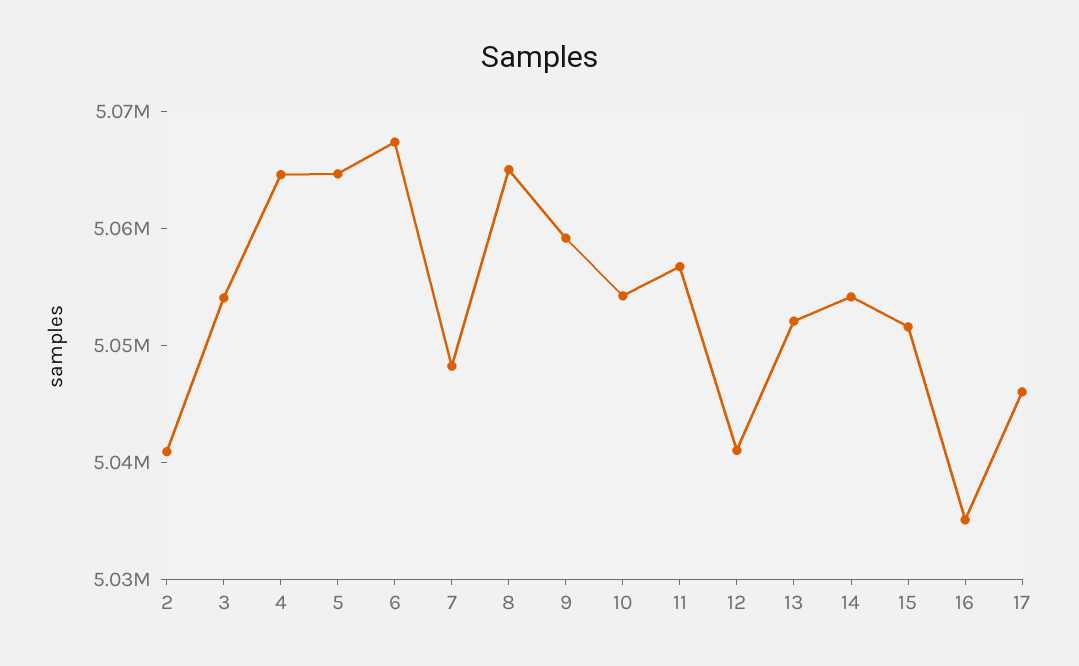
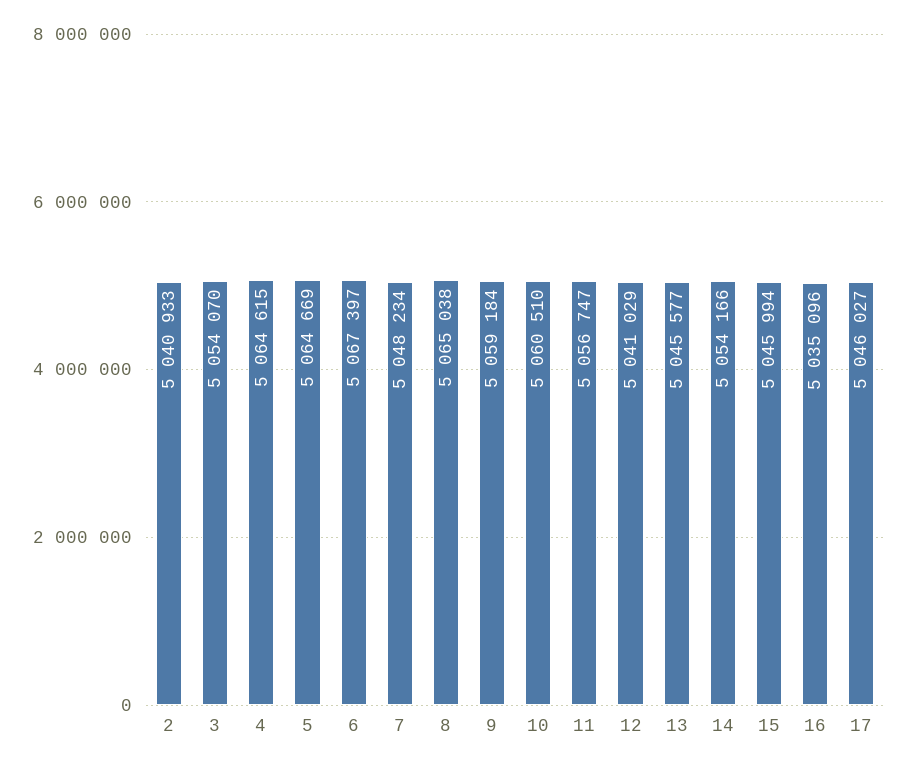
10: 5054000 -> 5060510
13: 5052000 -> 5045577
15: 5052000 -> 5045994

